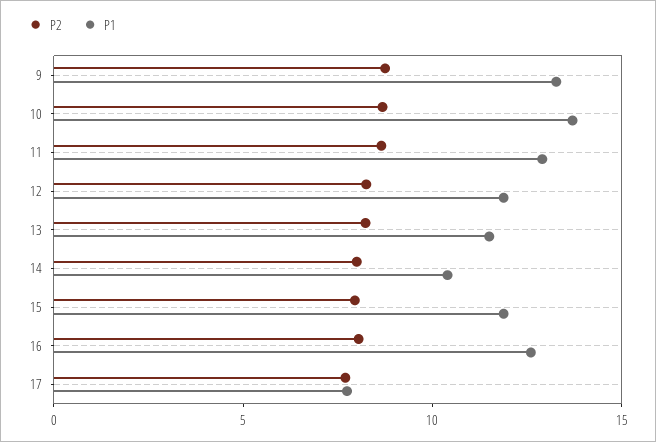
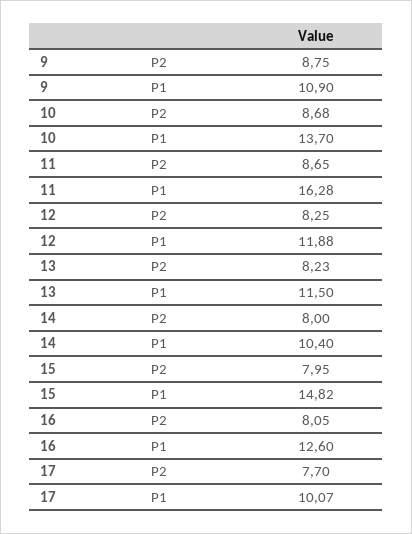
P1, 9: 13 -> 10.9
P1, 11: 13 -> 16.28
P1, 15: 12 -> 14.82
P1, 17: 8 -> 10.07

